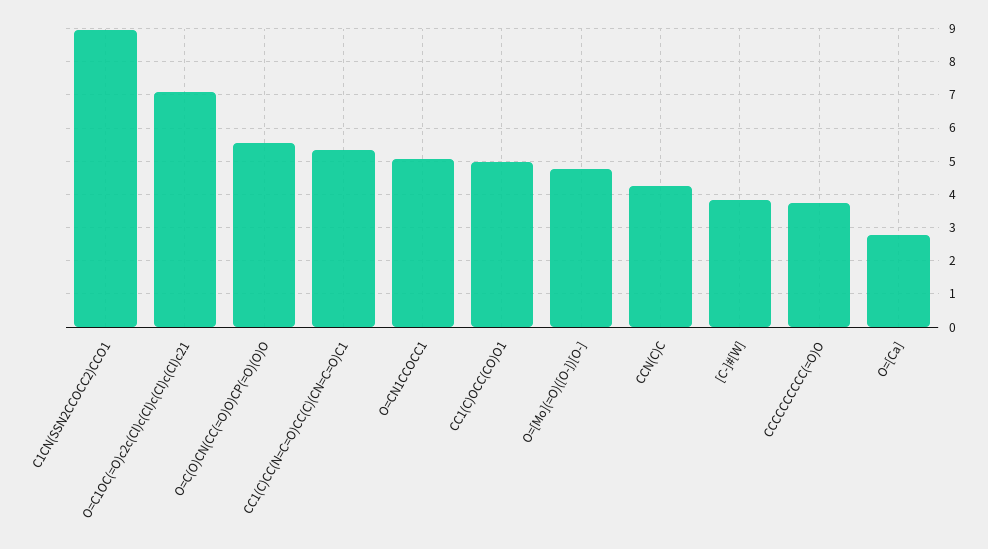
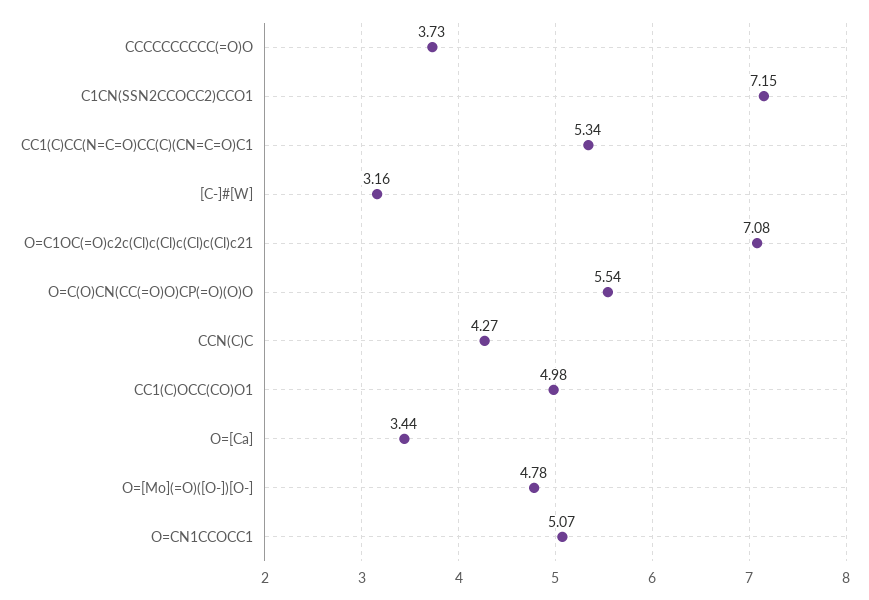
C1CN(SSN2CCOCC2)CCO1: 9 -> 7.15
[C-]#[W]: 3.8 -> 3.16
O=[Ca]: 2.8 -> 3.44

